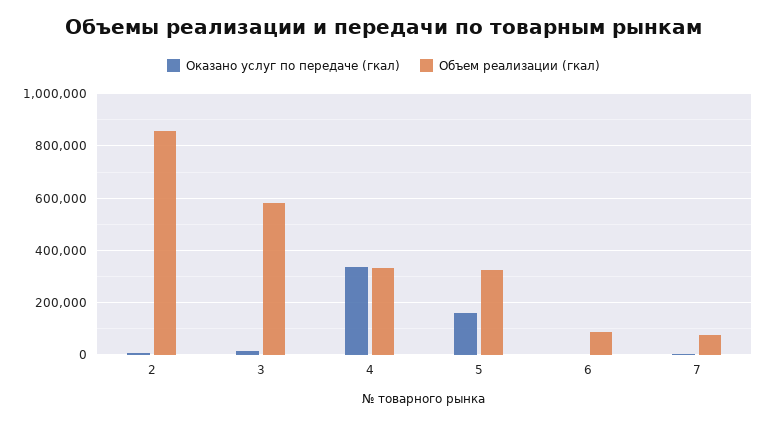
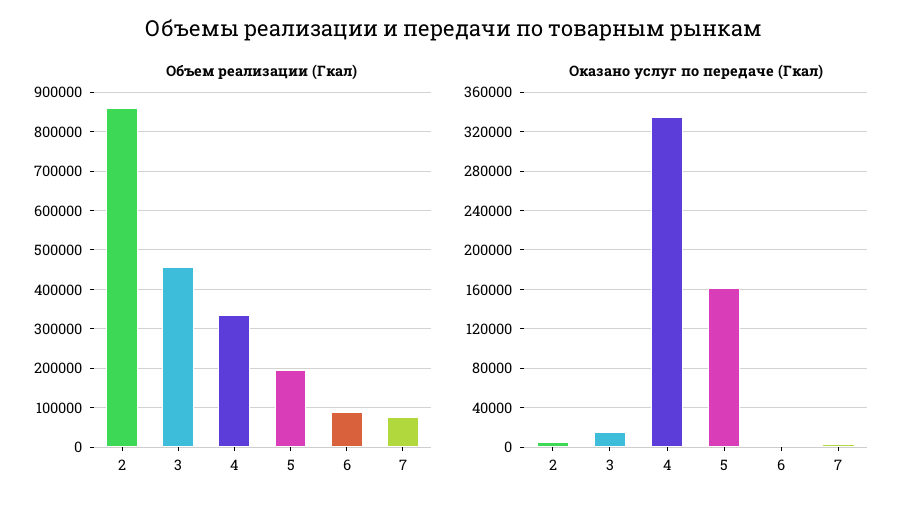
Объем реализации (гкал), 3: 575000 -> 460000
Объем реализации (гкал), 5: 325000 -> 200000

